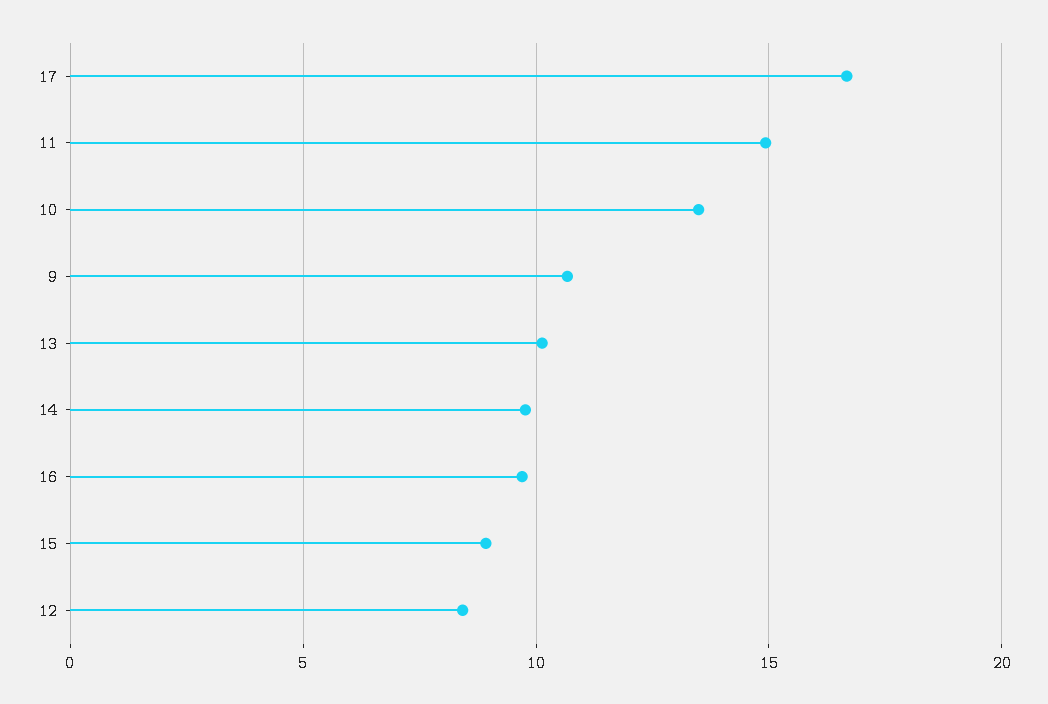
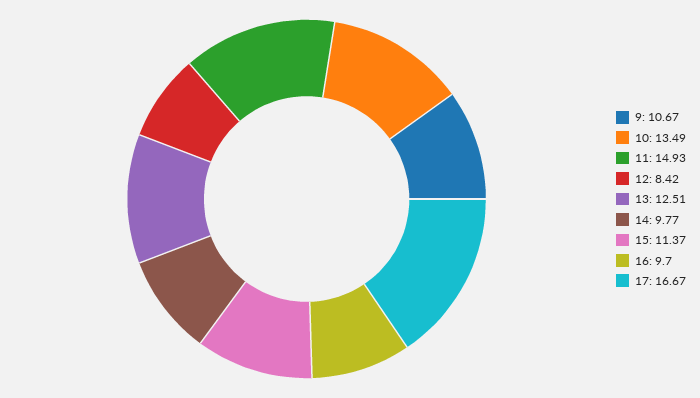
13: 10 -> 12.51
15: 9 -> 11.37

